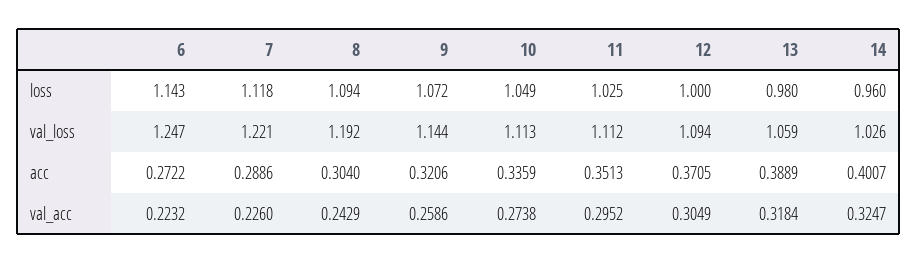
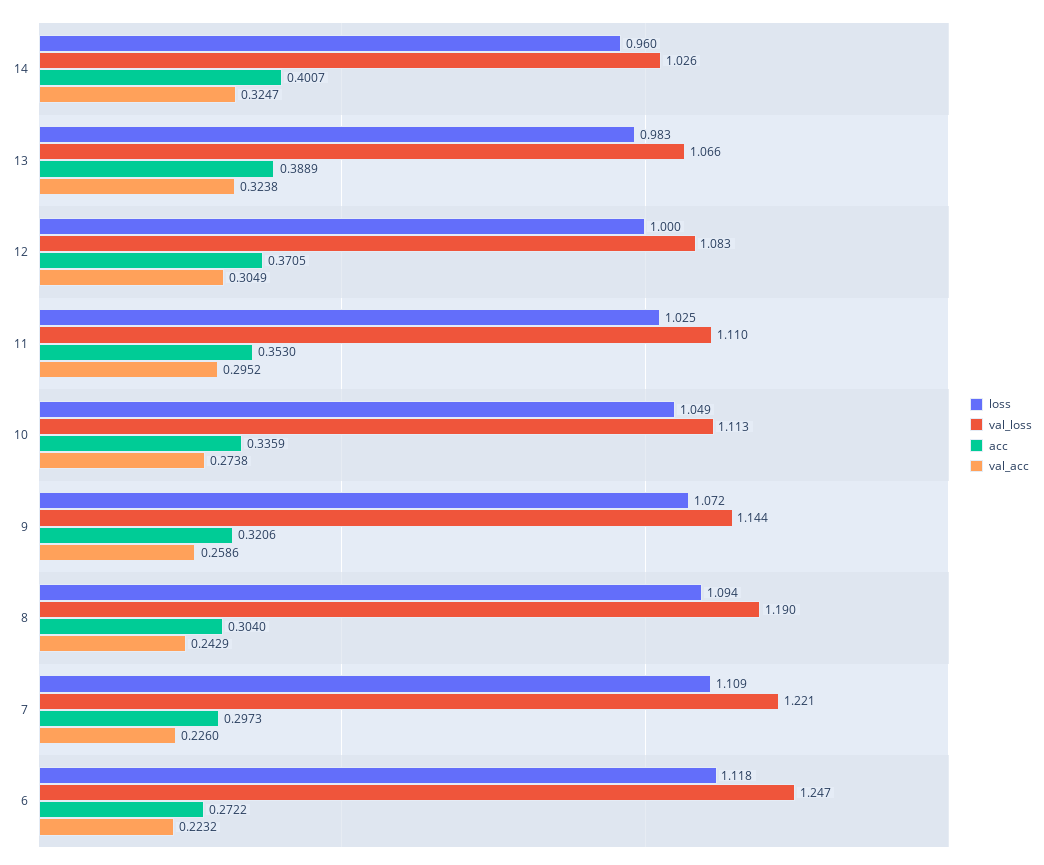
loss, 6: 1.143 -> 1.118
loss, 7: 1.118 -> 1.109
loss, 13: 0.98 -> 0.983
val_loss, 8: 1.192 -> 1.19
val_loss, 11: 1.112 -> 1.11
val_loss, 12: 1.094 -> 1.083
val_loss, 13: 1.059 -> 1.066
acc, 7: 0.2886 -> 0.2973
acc, 11: 0.3513 -> 0.353
val_acc, 13: 0.3184 -> 0.3238

